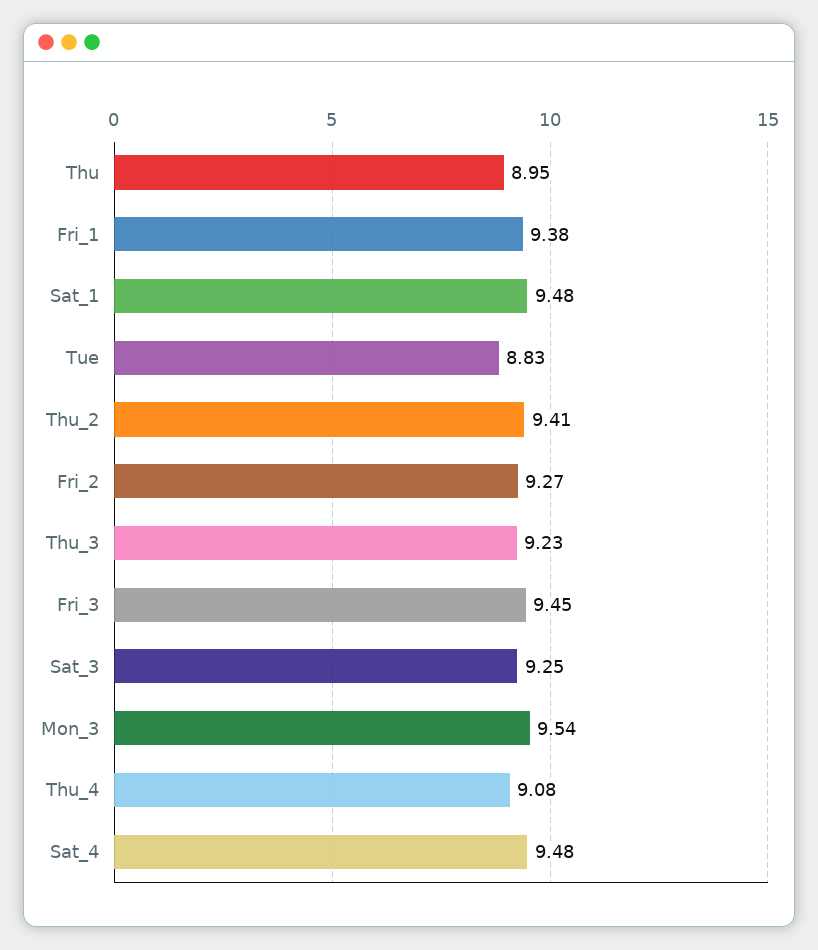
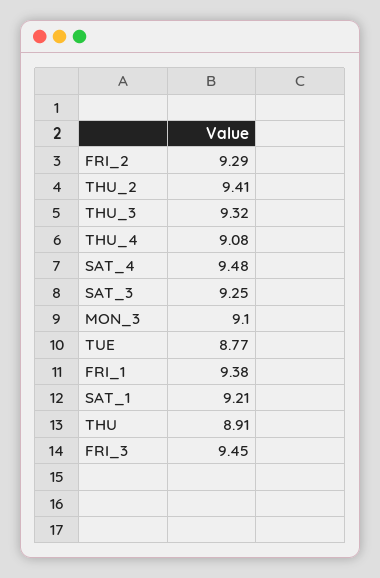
Thu: 8.95 -> 8.91
Sat_1: 9.48 -> 9.21
Tue: 8.83 -> 8.77
Fri_2: 9.27 -> 9.29
Thu_3: 9.23 -> 9.32
Mon_3: 9.54 -> 9.1

